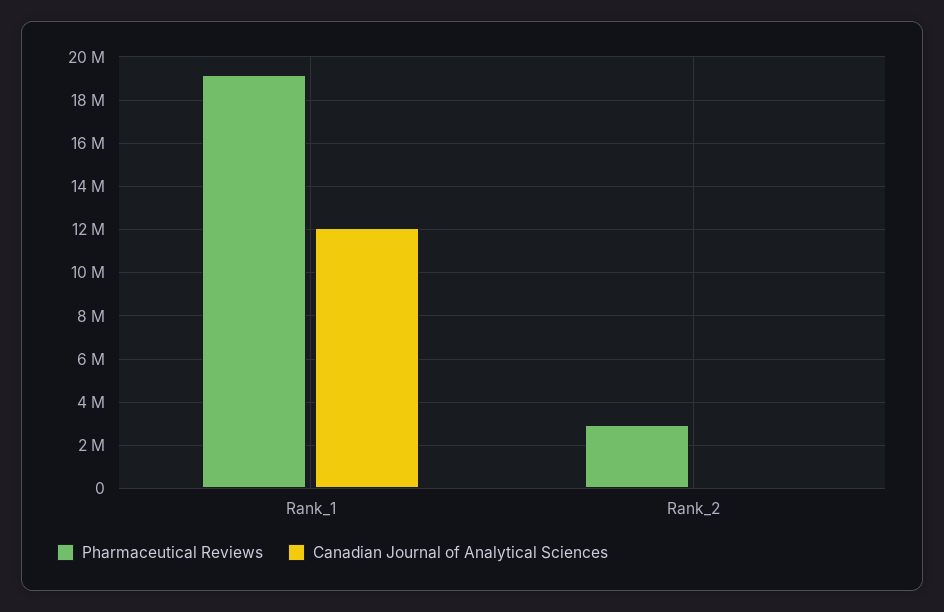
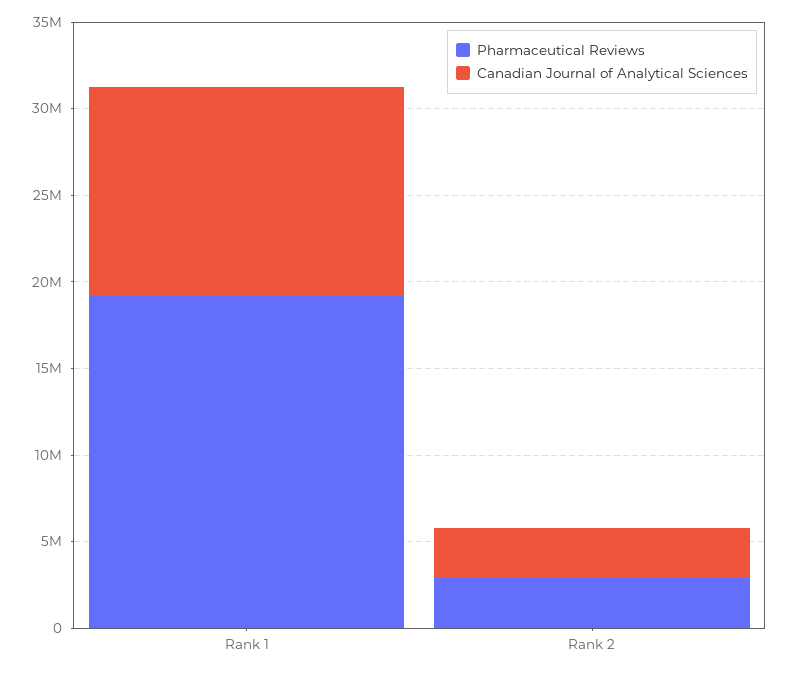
Canadian Journal of Analytical Sciences, Rank_2: 0 -> 3000000

